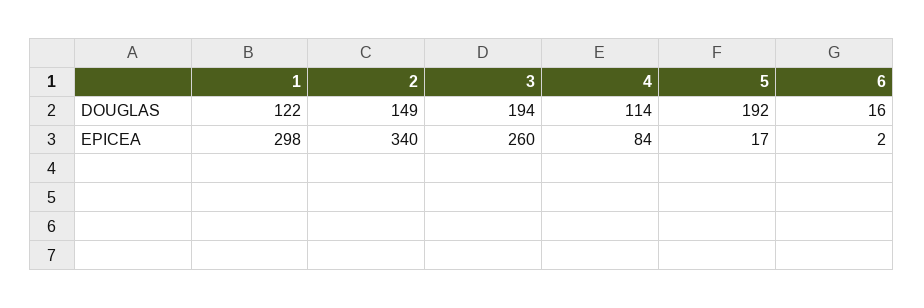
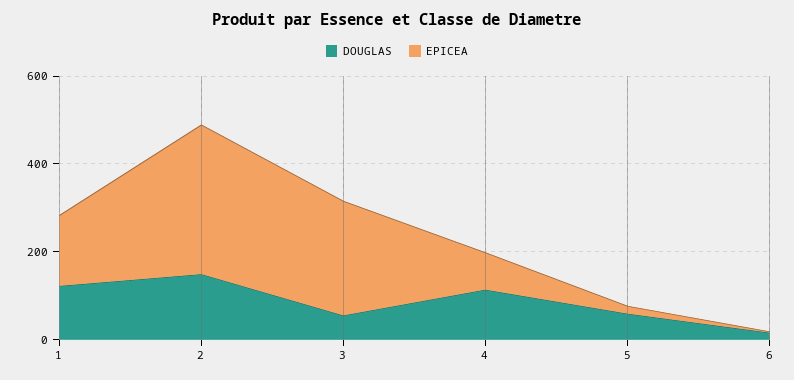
DOUGLAS, 3: 194 -> 50
DOUGLAS, 5: 192 -> 50
EPICEA, 1: 298 -> 150

